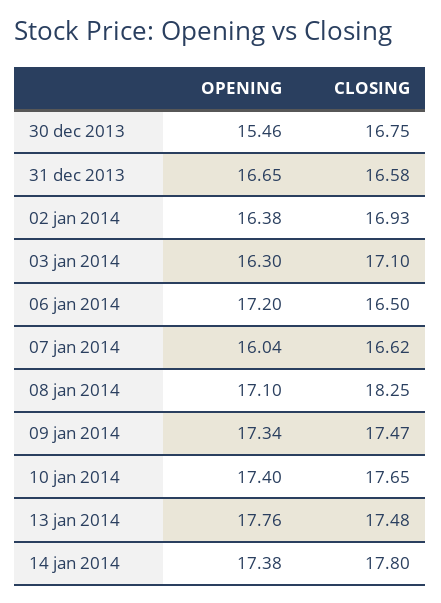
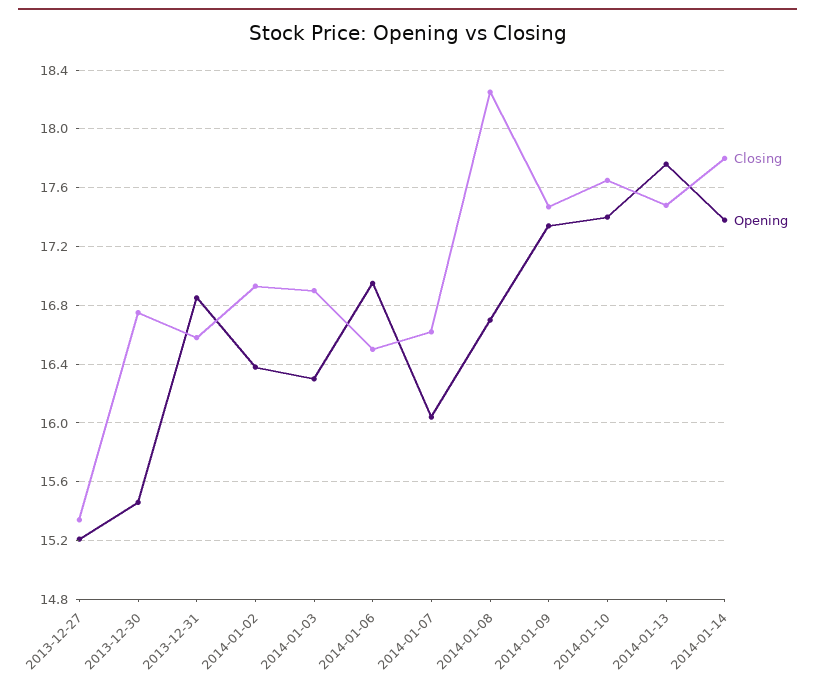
OPENING, 31 dec 2013: 16.65 -> 16.85
CLOSING, 03 jan 2014: 17.1 -> 16.9
OPENING, 06 jan 2014: 17.2 -> 16.95
OPENING, 08 jan 2014: 17.1 -> 16.7
CLOSING, 2013-12-27: none -> 15.35
OPENING, 2013-12-27: none -> 15.2

